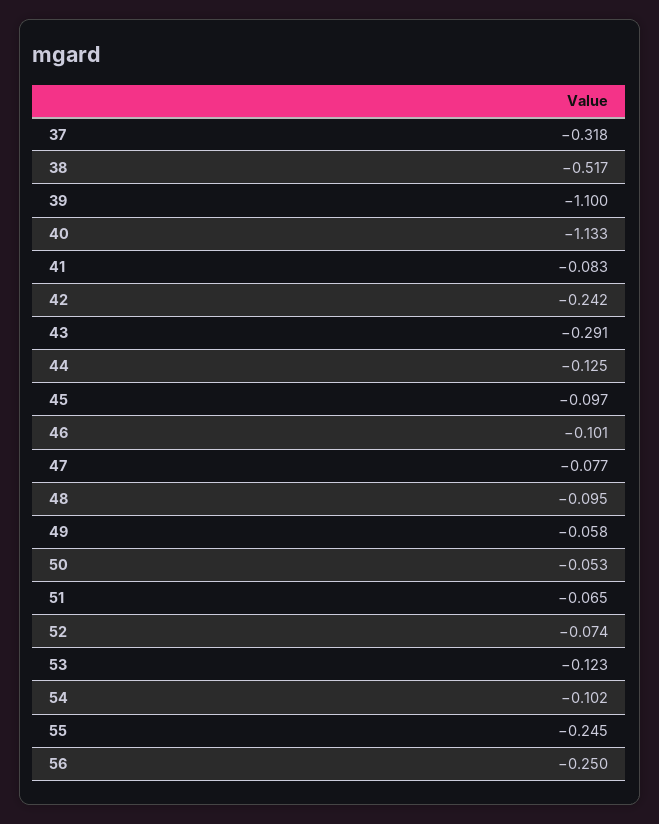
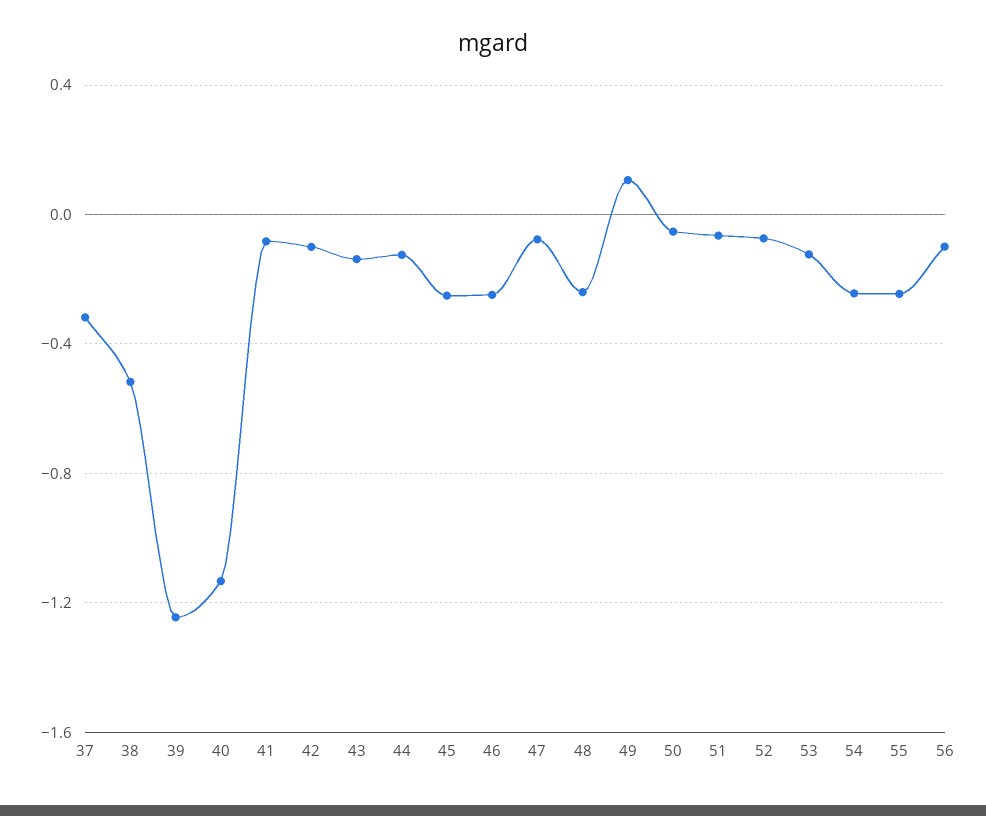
39: -1.1 -> -1.25
42: -0.242 -> -0.1
43: -0.291 -> -0.15
45: -0.097 -> -0.25
46: -0.101 -> -0.25
48: -0.095 -> -0.25
49: -0.058 -> 0.1
54: -0.102 -> -0.25
56: -0.25 -> -0.1

